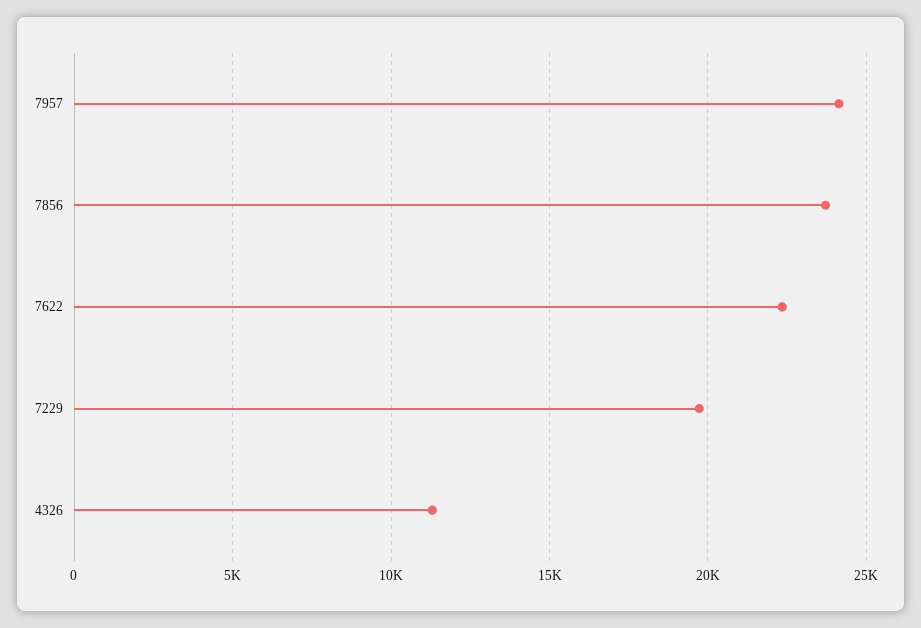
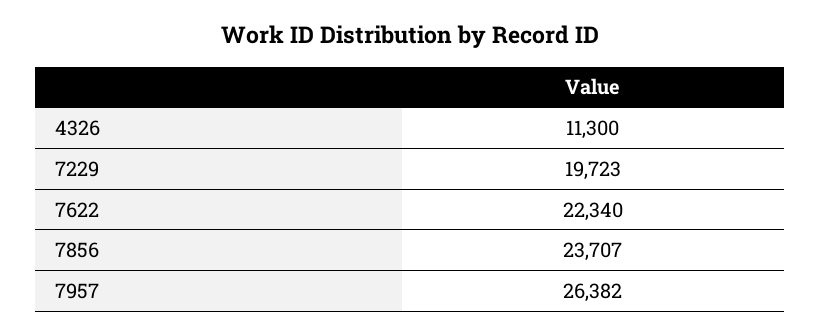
7957: 24000 -> 26382

